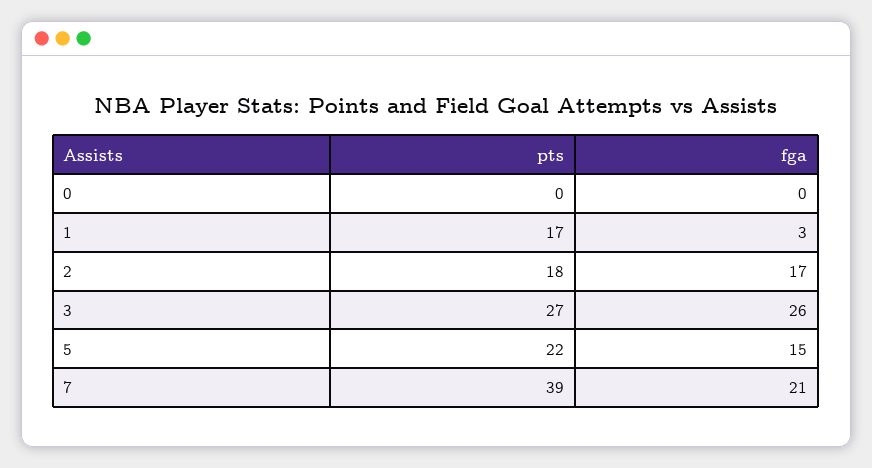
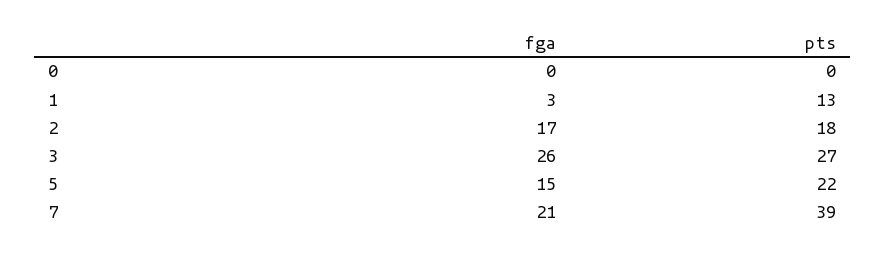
pts, 1: 17 -> 13

